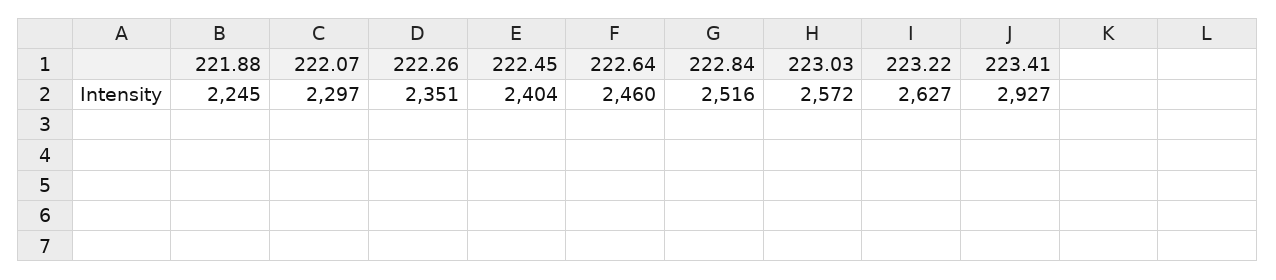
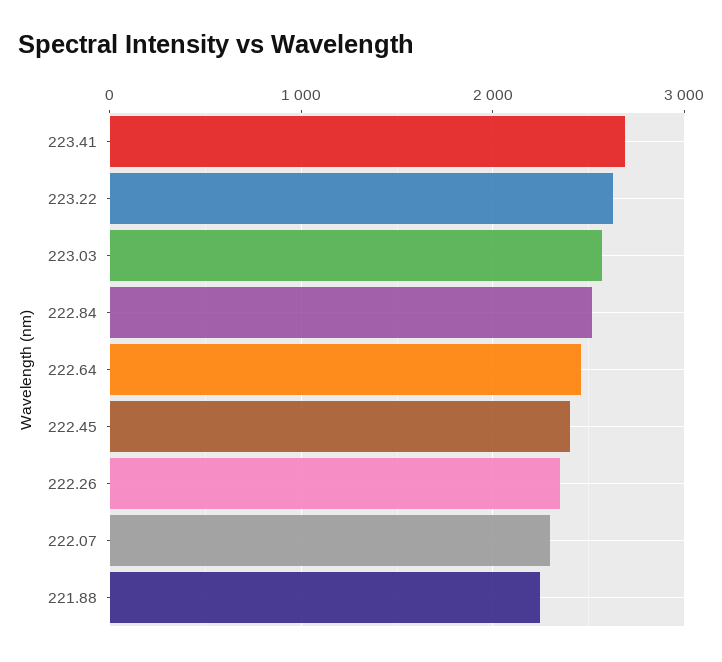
223.41: 2927 -> 2700

